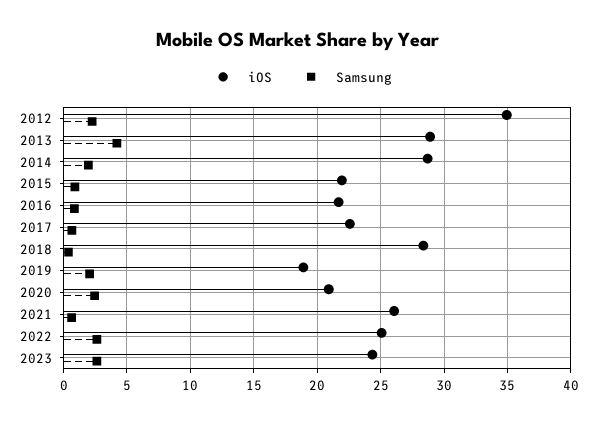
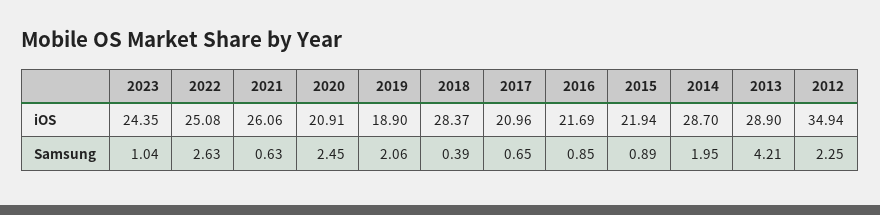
iOS, 2017: 22.5 -> 20.96
Samsung, 2023: 2.5 -> 1.04

